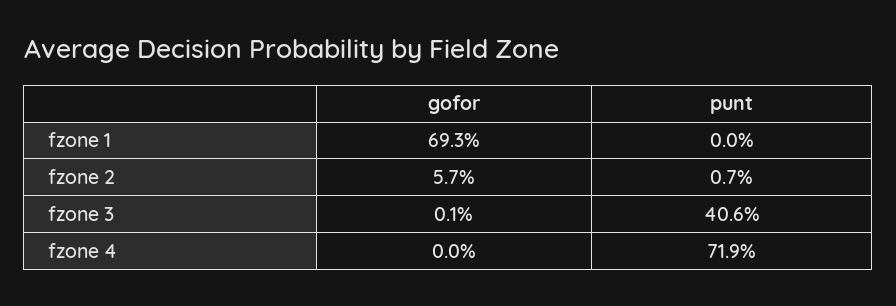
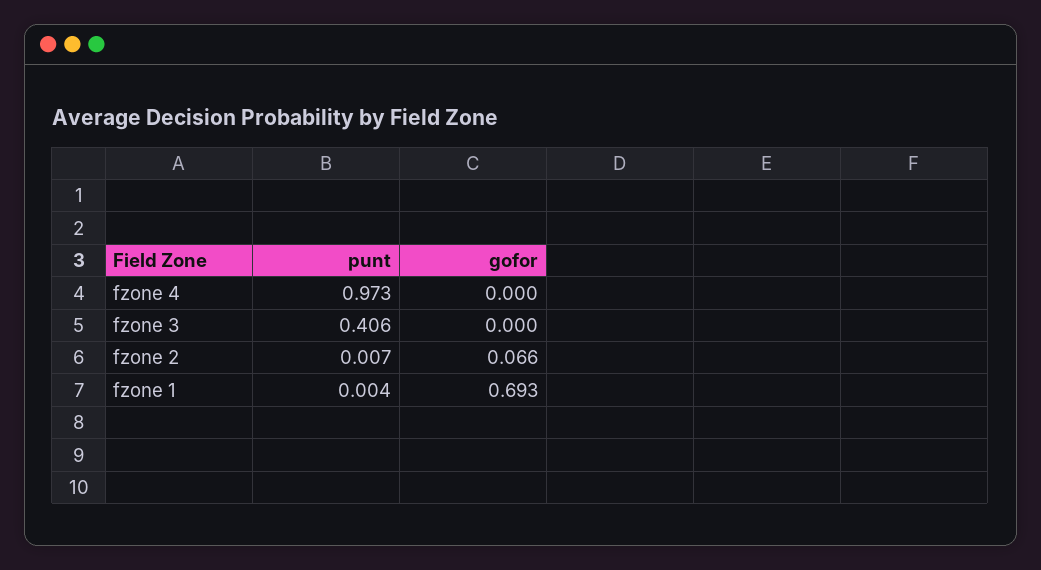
punt, fzone 1: 0 -> 0.004
gofor, fzone 2: 0.057 -> 0.066
gofor, fzone 3: 0.001 -> 0
punt, fzone 4: 0.719 -> 0.973

